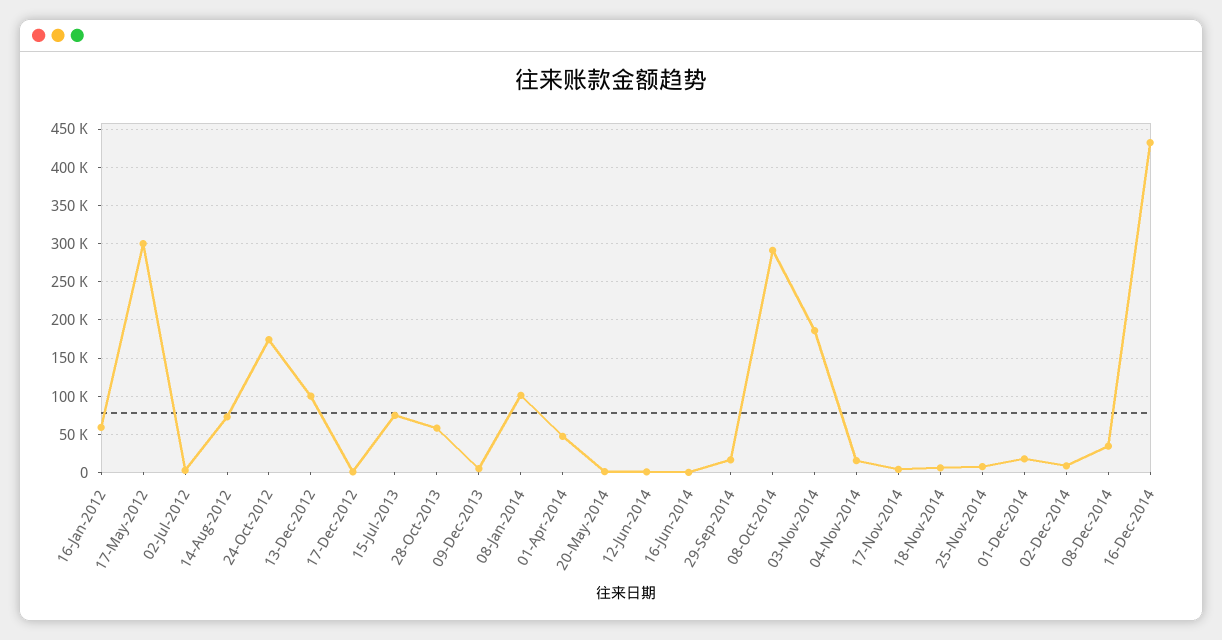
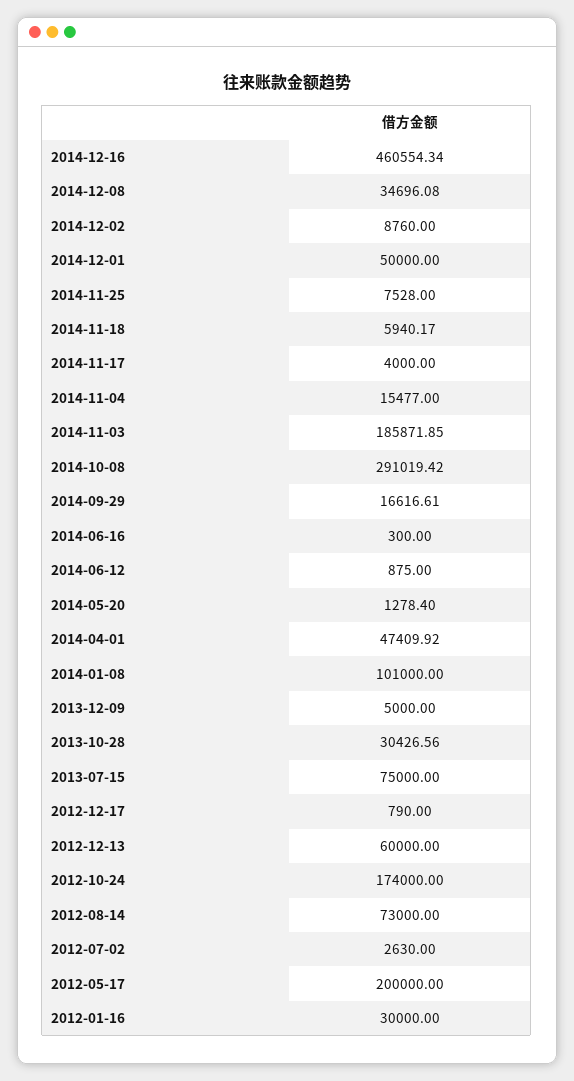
16-Jan-2012: 60000 -> 30000
17-May-2012: 300000 -> 200000
13-Dec-2012: 100000 -> 60000
28-Oct-2013: 60000 -> 30426.56
01-Dec-2014: 20000 -> 50000
16-Dec-2014: 430000 -> 460554.34

